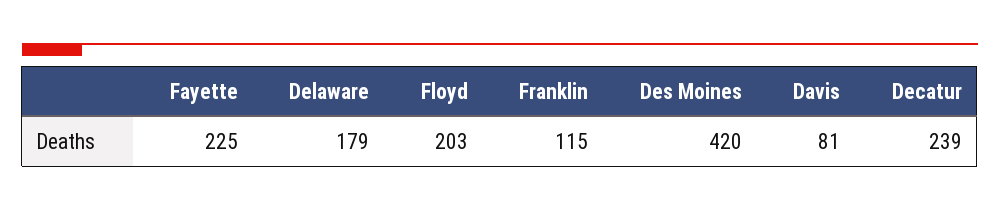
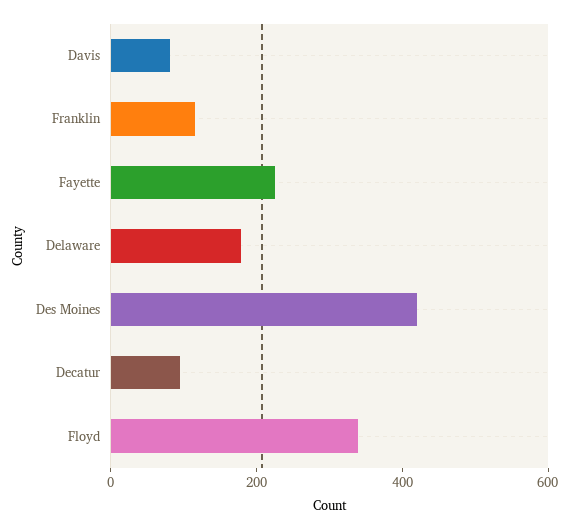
Floyd: 203 -> 350
Decatur: 239 -> 100

